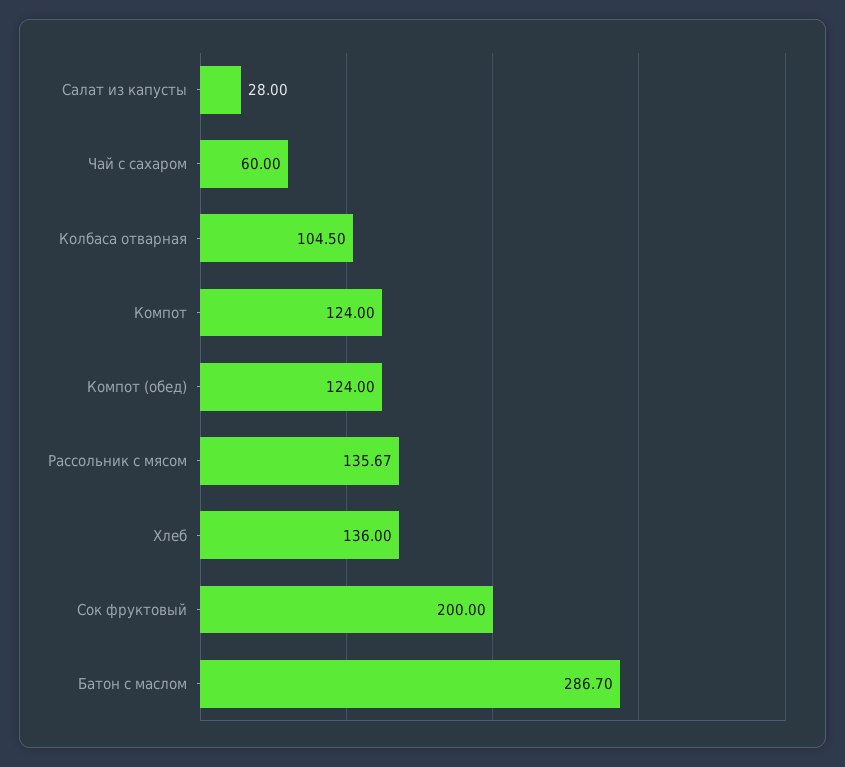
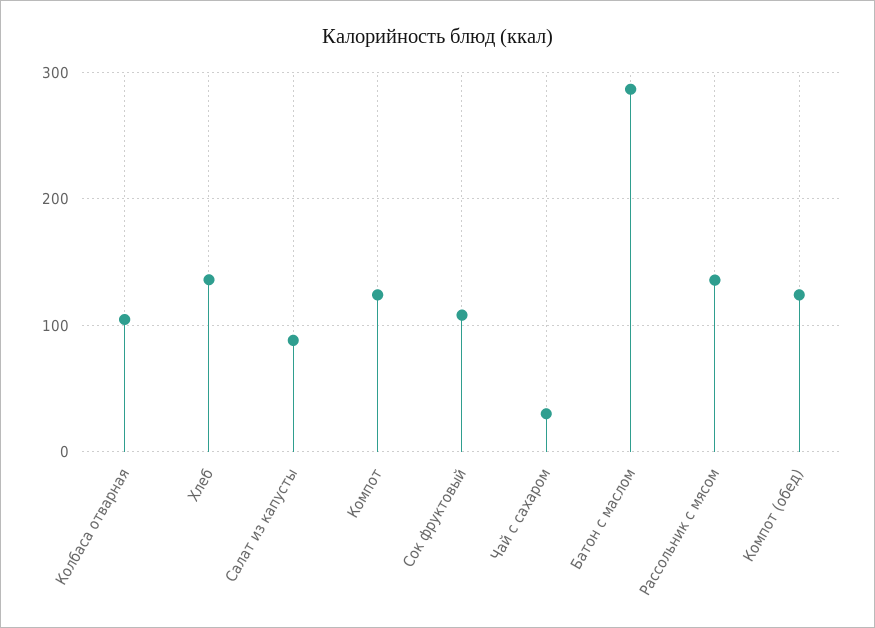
Салат из капусты: 28 -> 90
Чай с сахаром: 60 -> 30
Сок фруктовый: 200 -> 110

